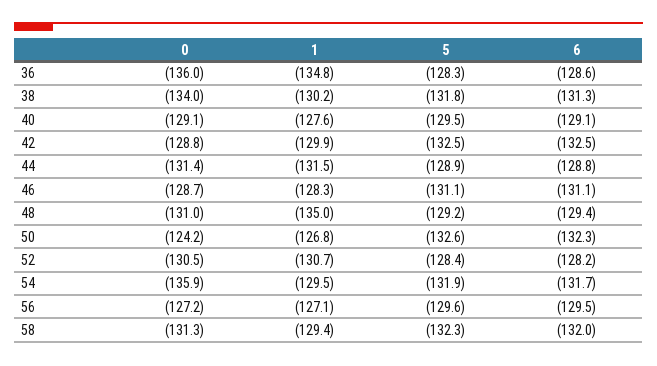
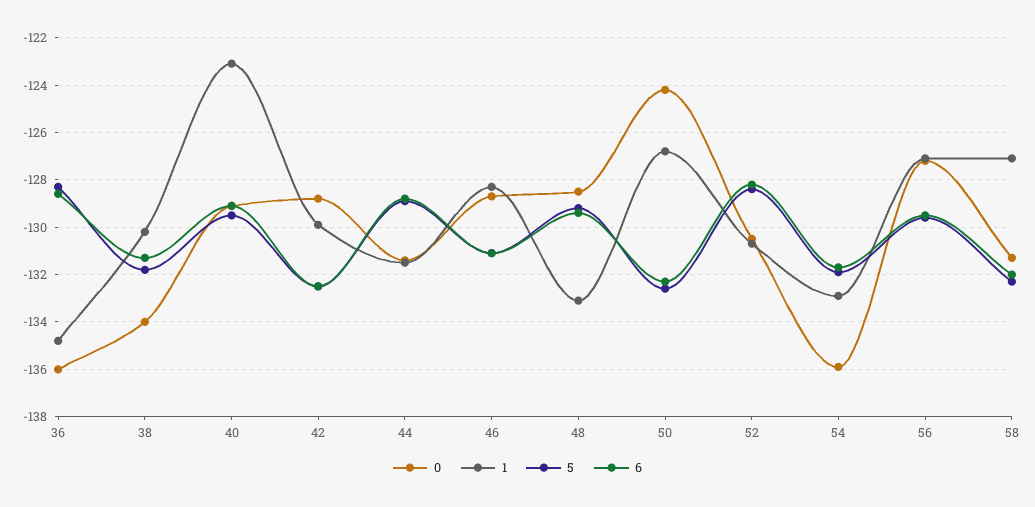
1, 40: -127.6 -> -123
0, 48: -131 -> -128.5
1, 48: -135 -> -133
1, 54: -129.5 -> -133
1, 58: -129.4 -> -127

